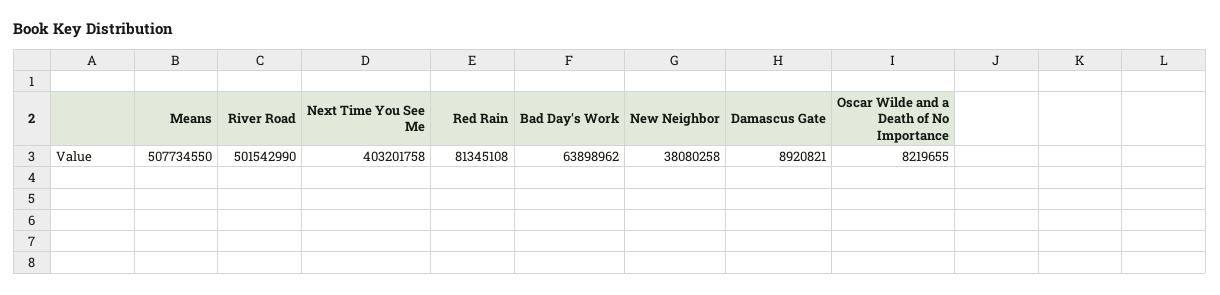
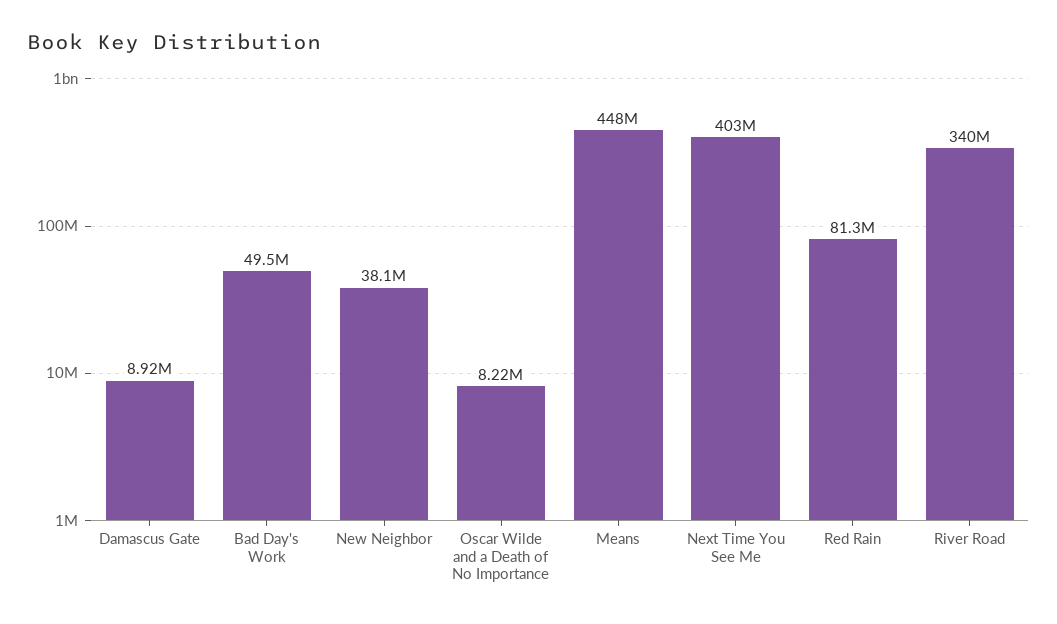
Means: 507734550 -> 448000000
River Road: 501542990 -> 340000000
Bad Day's Work: 63898962 -> 49500000

